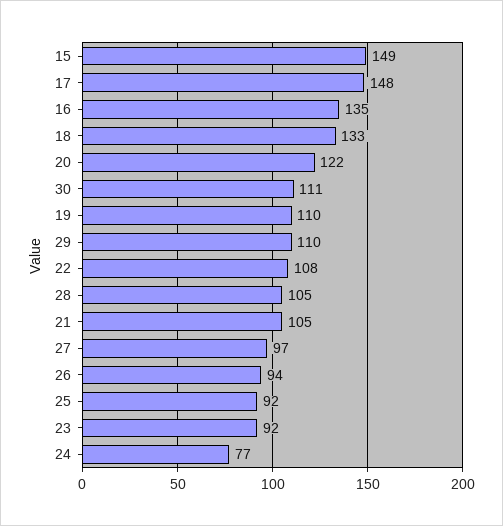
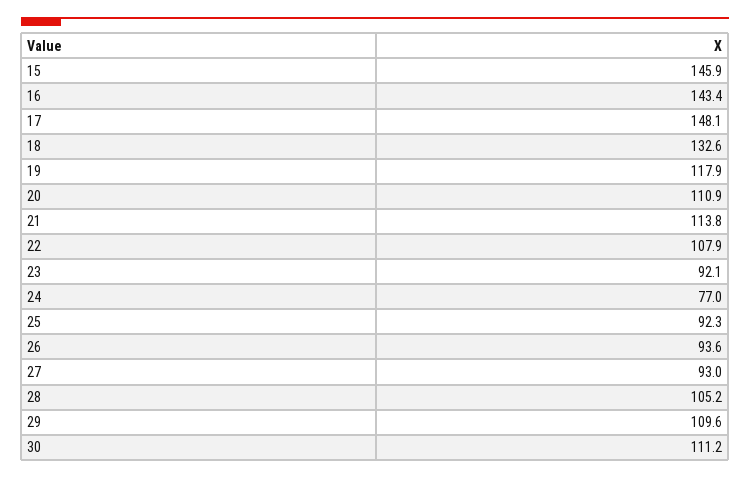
15: 149 -> 145.9
16: 135 -> 143.4
20: 122 -> 110.9
19: 110 -> 117.9
21: 105 -> 113.8
27: 97 -> 93

